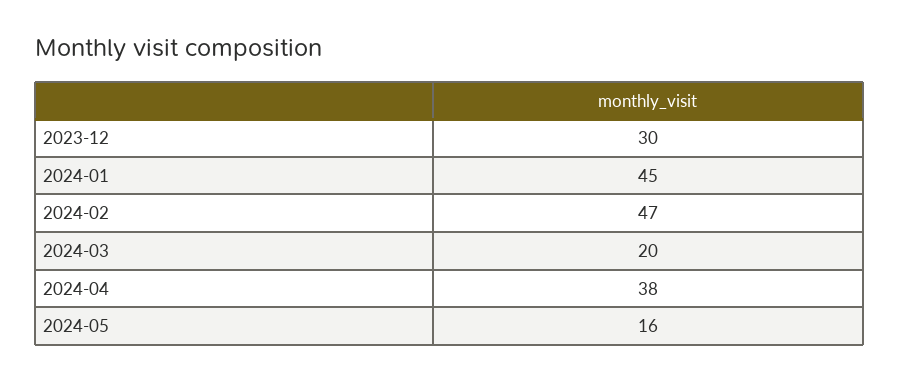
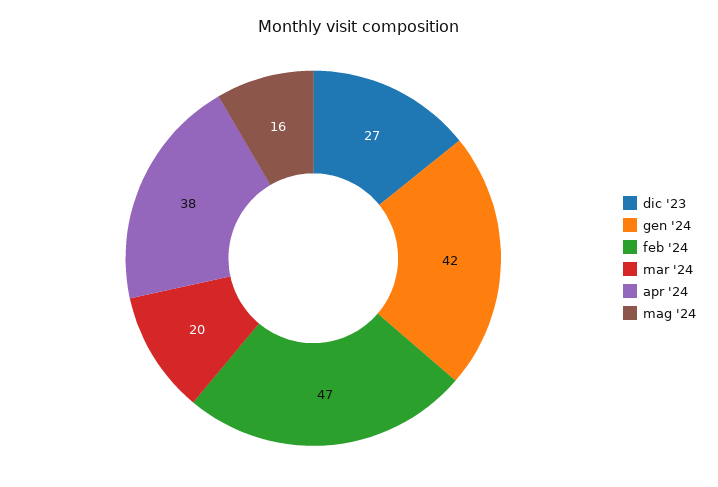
2023-12: 30 -> 27
2024-01: 45 -> 42

